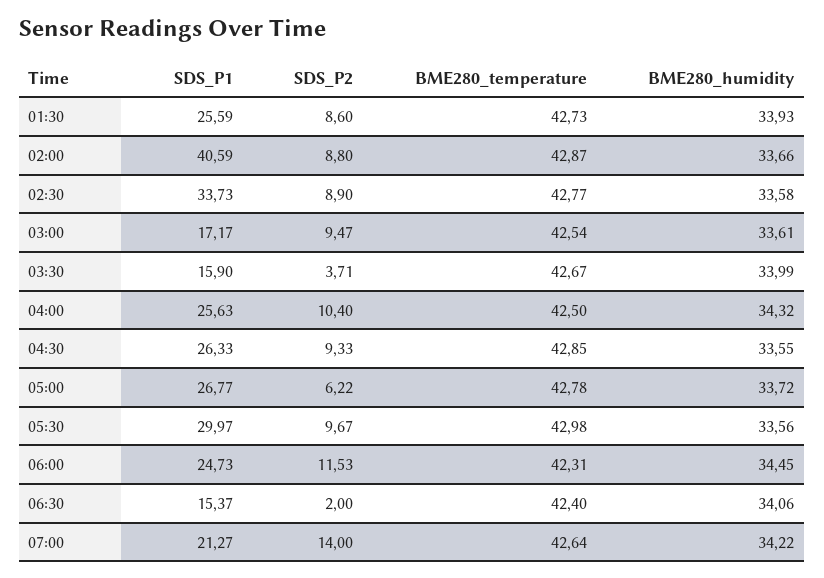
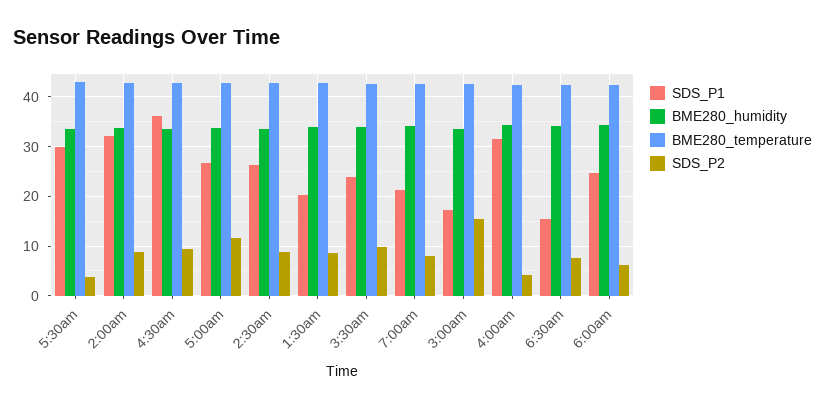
SDS_P1, 01:30: 25.59 -> 20
SDS_P1, 02:00: 40.59 -> 32
SDS_P1, 02:30: 33.73 -> 26
SDS_P2, 03:00: 9.47 -> 16
SDS_P1, 03:30: 15.9 -> 24
SDS_P2, 03:30: 3.71 -> 10
SDS_P1, 04:00: 25.63 -> 32
SDS_P2, 04:00: 10.4 -> 4
SDS_P1, 04:30: 26.33 -> 36
SDS_P2, 05:00: 6.22 -> 12
SDS_P2, 05:30: 9.67 -> 4
SDS_P2, 06:00: 11.53 -> 6
SDS_P2, 06:30: 2 -> 8
SDS_P2, 07:00: 14 -> 8

